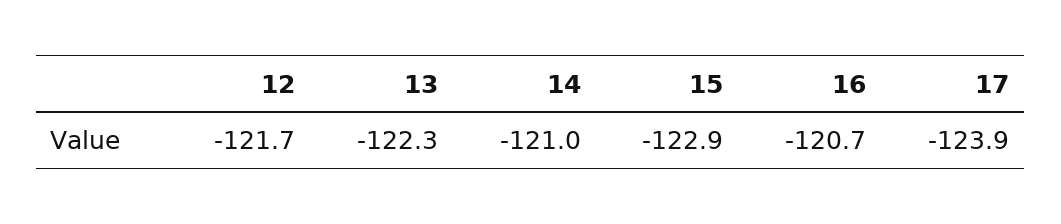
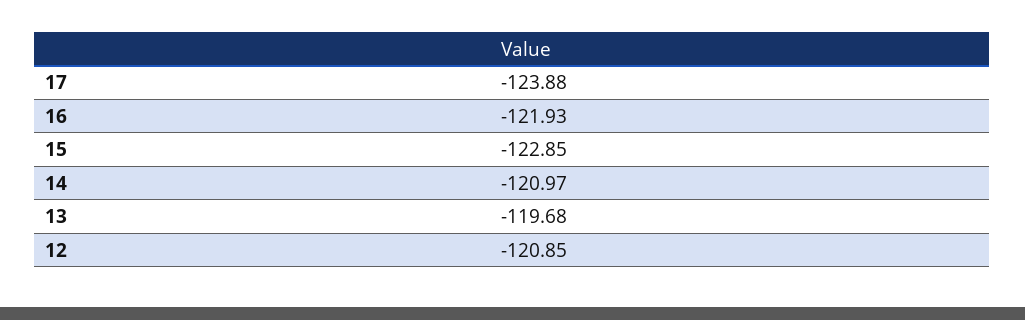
12: -121.7 -> -120.85
13: -122.3 -> -119.68
16: -120.7 -> -121.93

